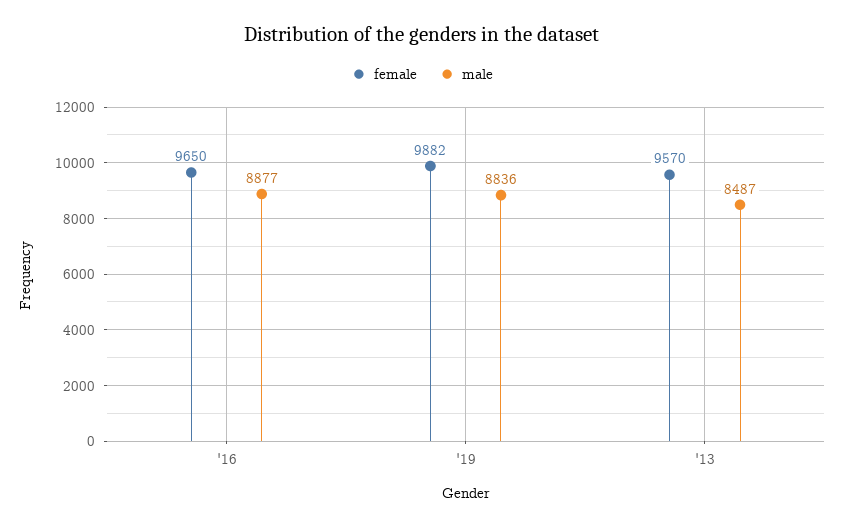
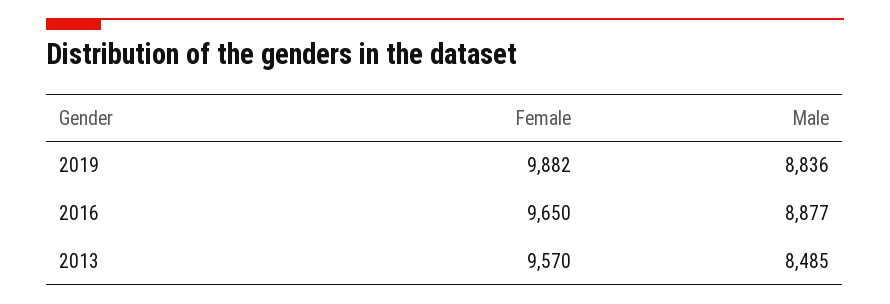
male, '13: 8487 -> 8485

